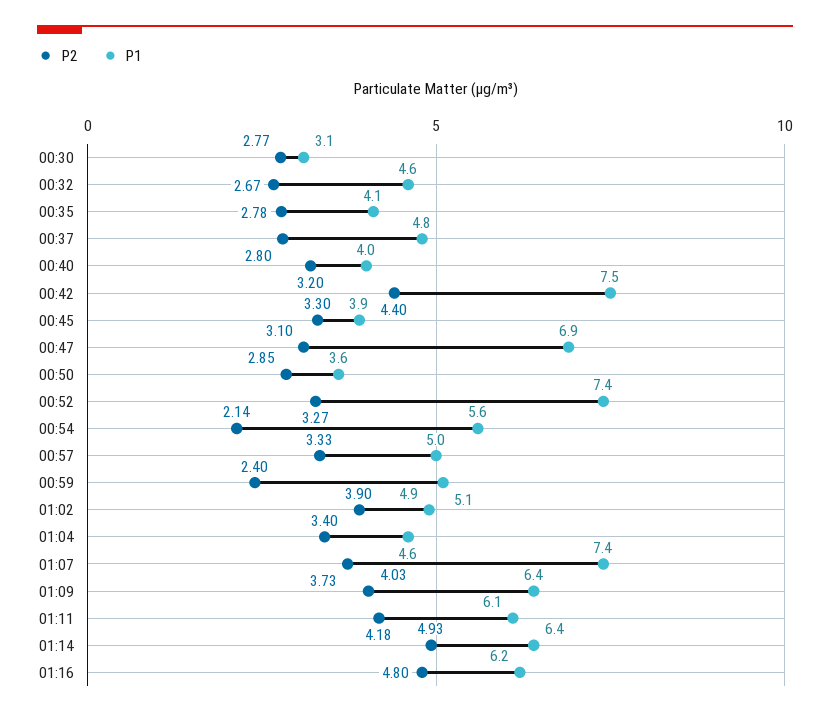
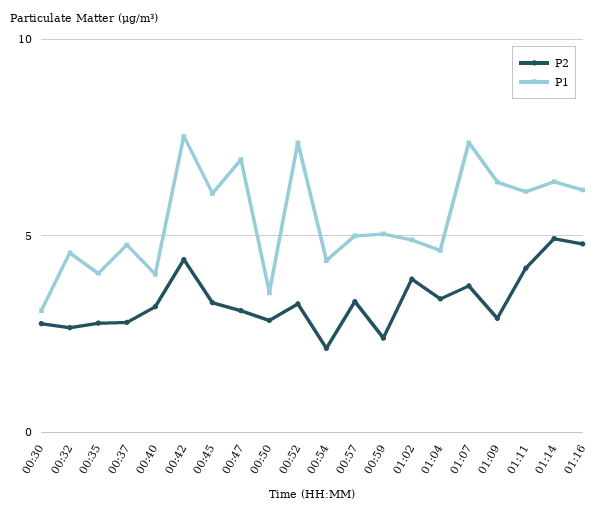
P1, 00:45: 3.9 -> 6
P1, 00:54: 5.6 -> 4.5
P2, 01:09: 4.03 -> 3

